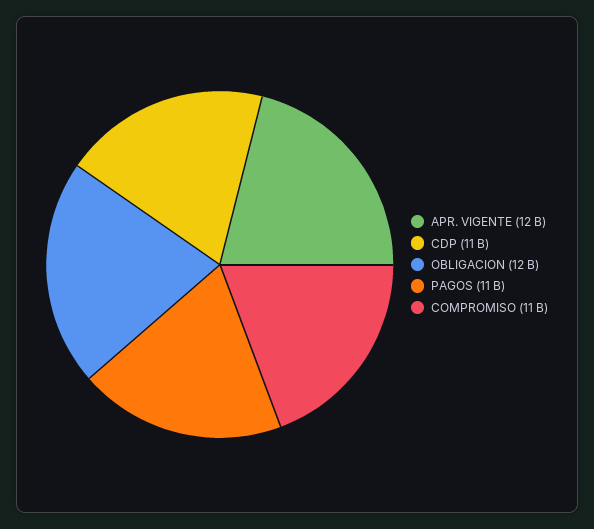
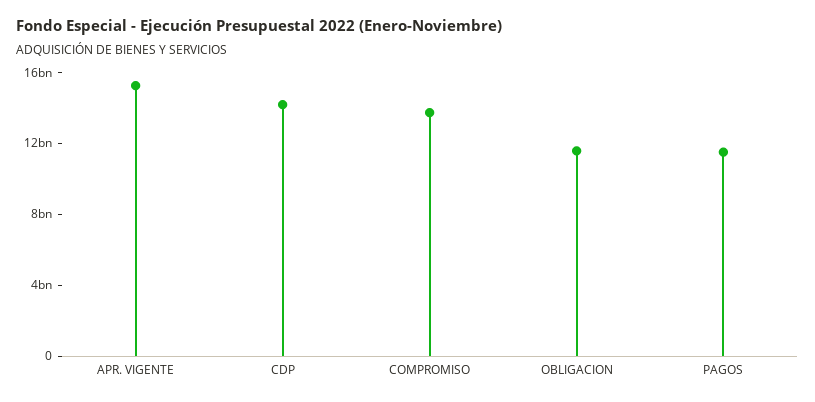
APR. VIGENTE: 12000000000 -> 15000000000
CDP: 11000000000 -> 14000000000
COMPROMISO: 11000000000 -> 14000000000

